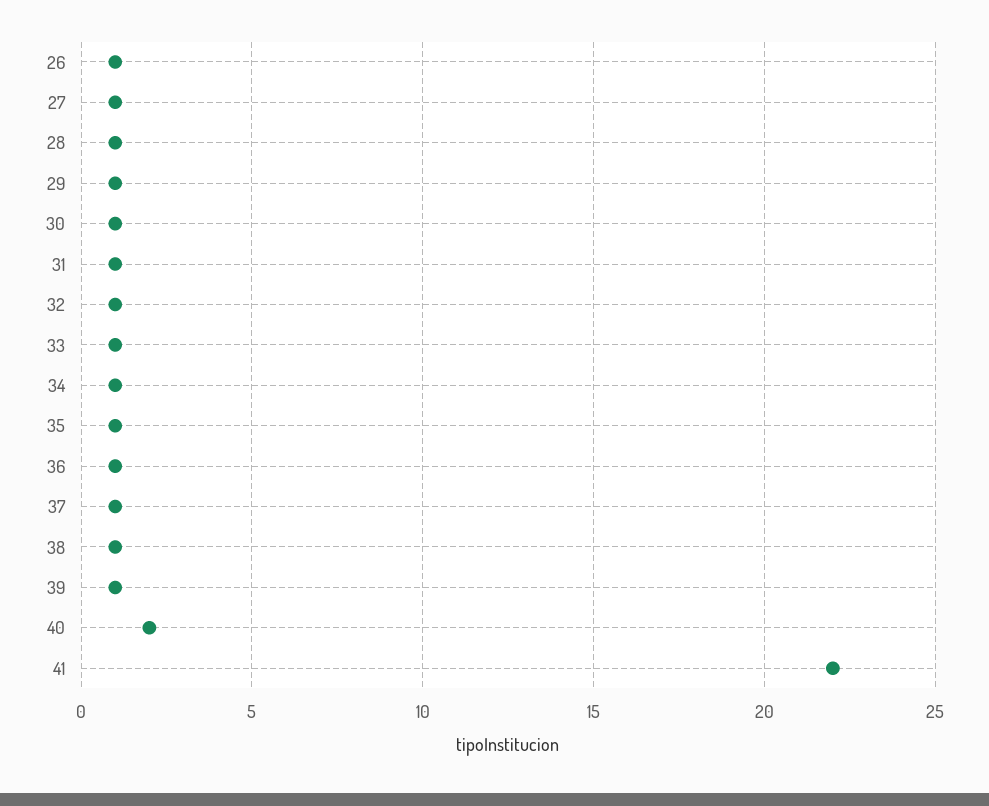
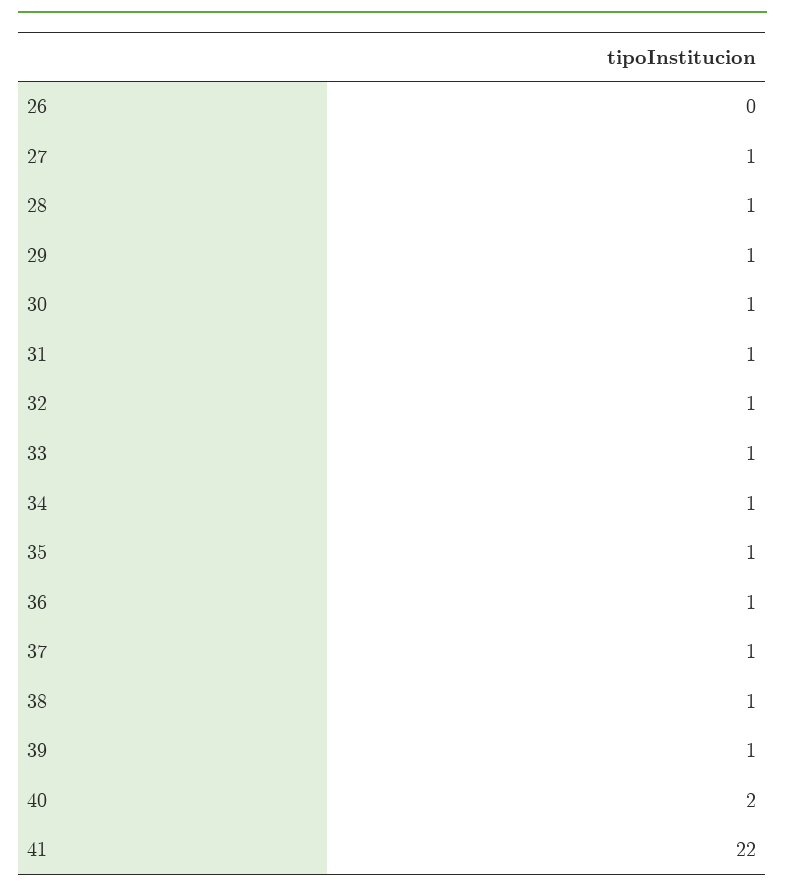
26: 1 -> 0

